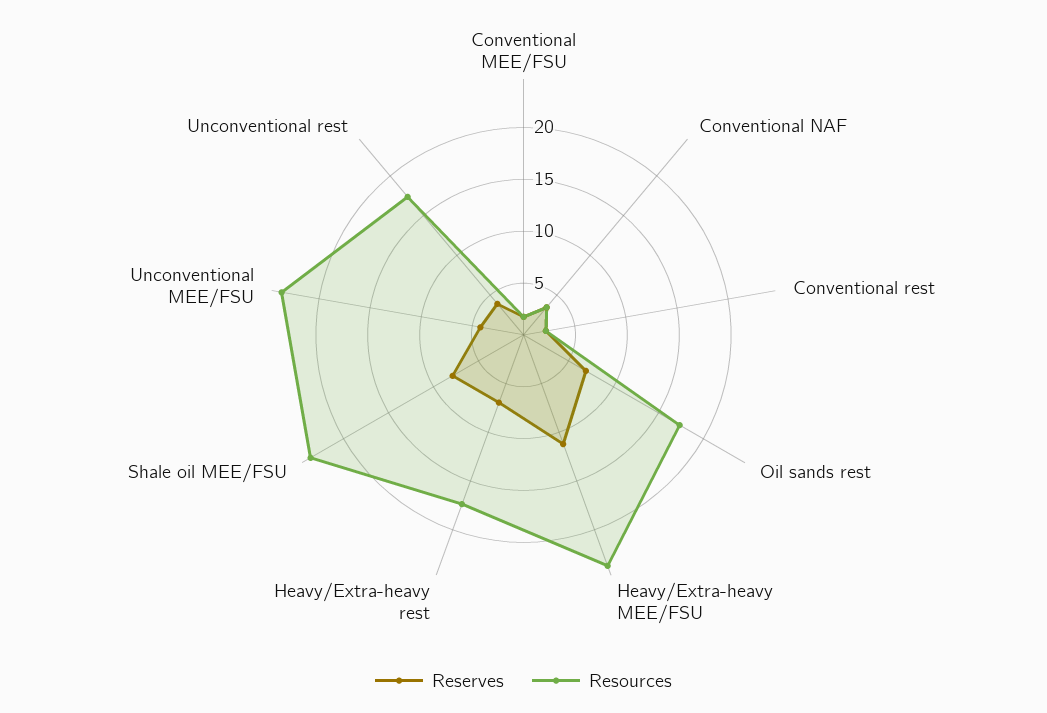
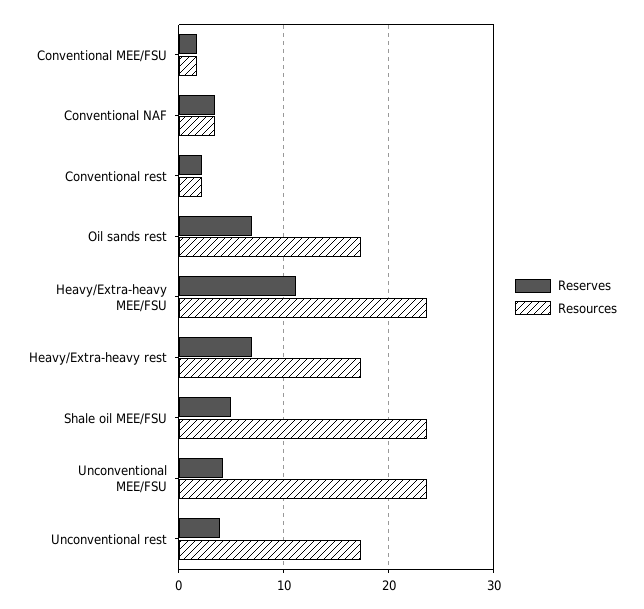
Reserves, Shale oil MEE/FSU: 8 -> 5

